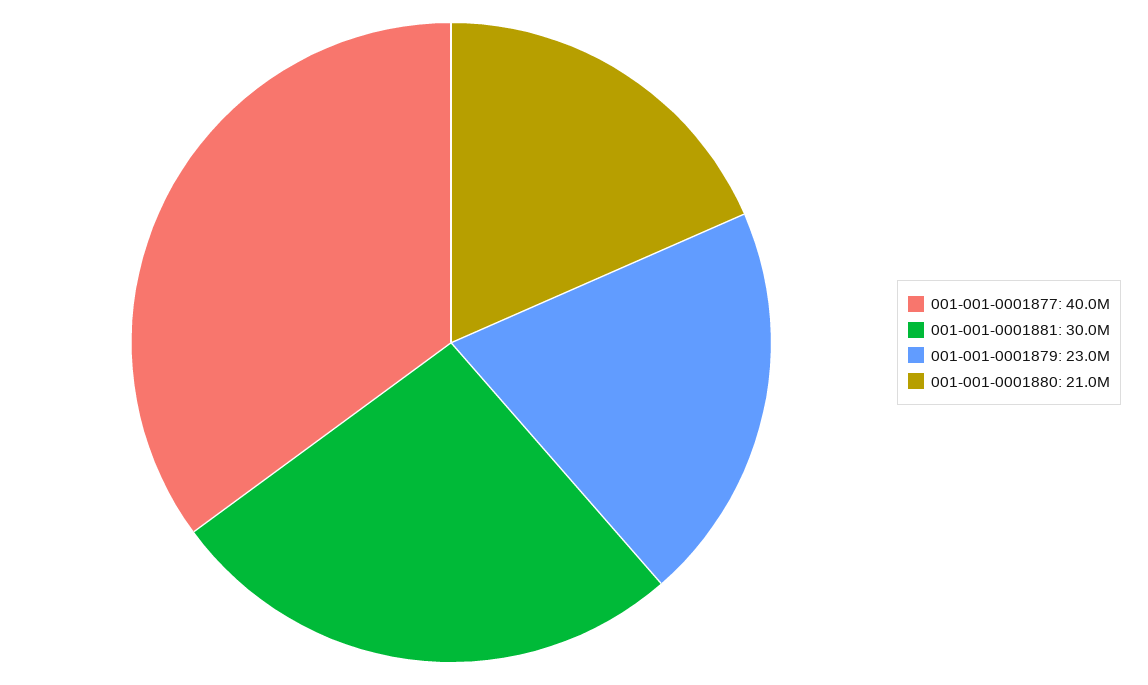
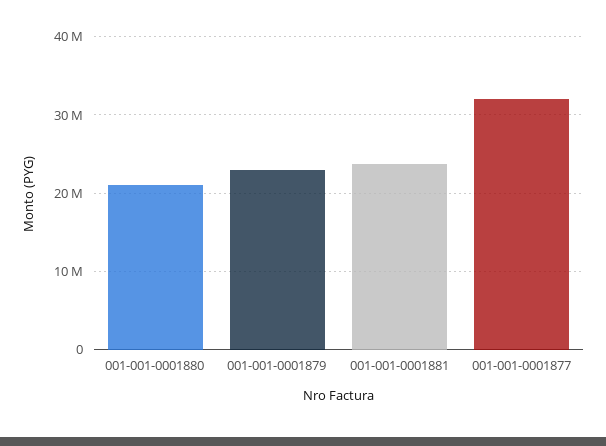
001-001-0001877: 40000000 -> 32000000
001-001-0001881: 30000000 -> 24000000

